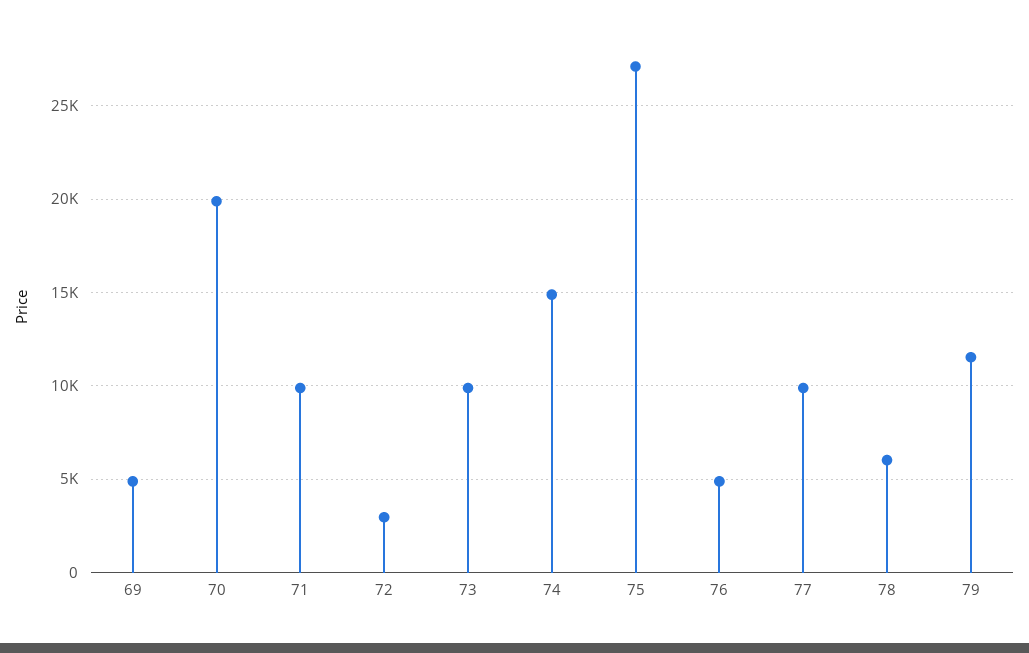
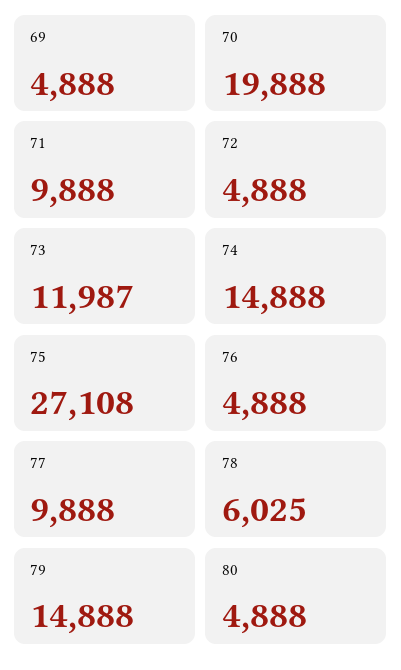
72: 3000 -> 4888
73: 10000 -> 11987
79: 11500 -> 14888
80: none -> 4888

